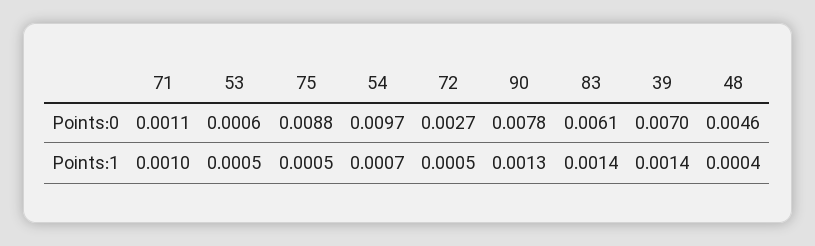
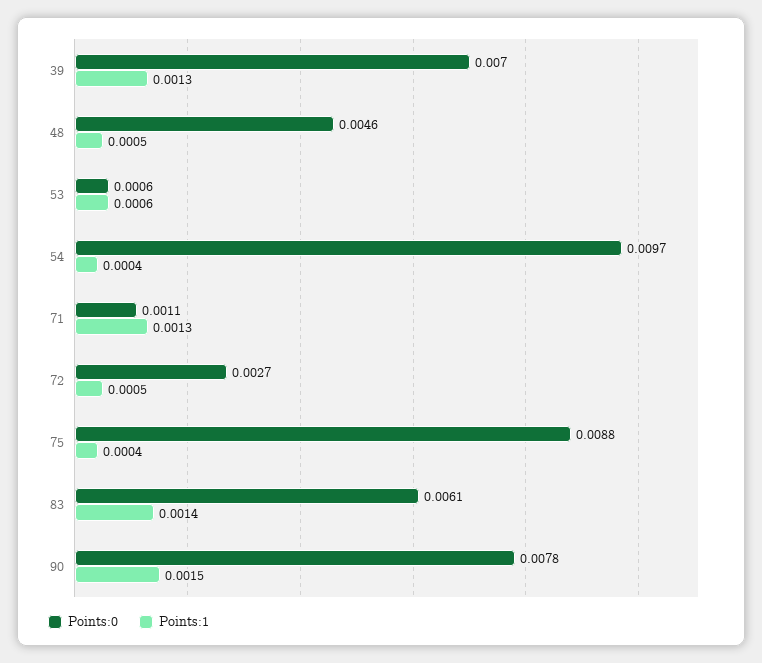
Points:1, 71: 0.001 -> 0.0013
Points:1, 53: 0.0005 -> 0.0006
Points:1, 75: 0.0005 -> 0.0004
Points:1, 54: 0.0007 -> 0.0004
Points:1, 90: 0.0013 -> 0.0015
Points:1, 39: 0.0014 -> 0.0013
Points:1, 48: 0.0004 -> 0.0005

